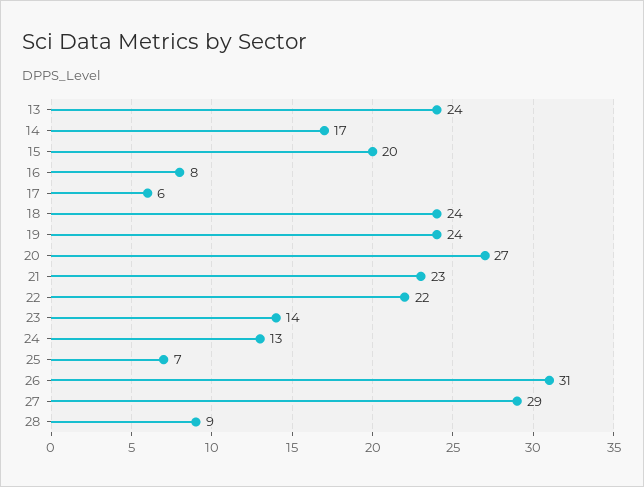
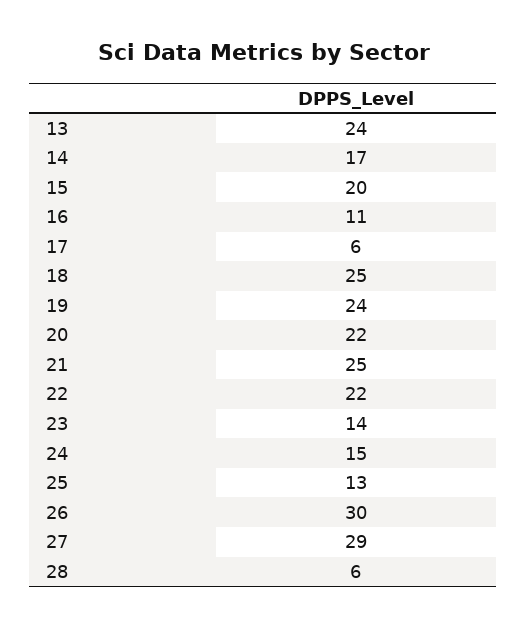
16: 8 -> 11
18: 24 -> 25
20: 27 -> 22
21: 23 -> 25
24: 13 -> 15
25: 7 -> 13
26: 31 -> 30
28: 9 -> 6

